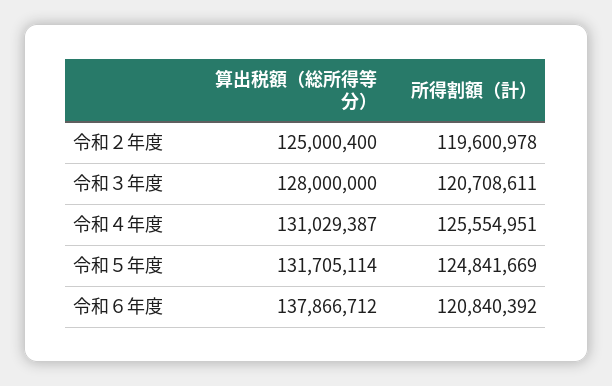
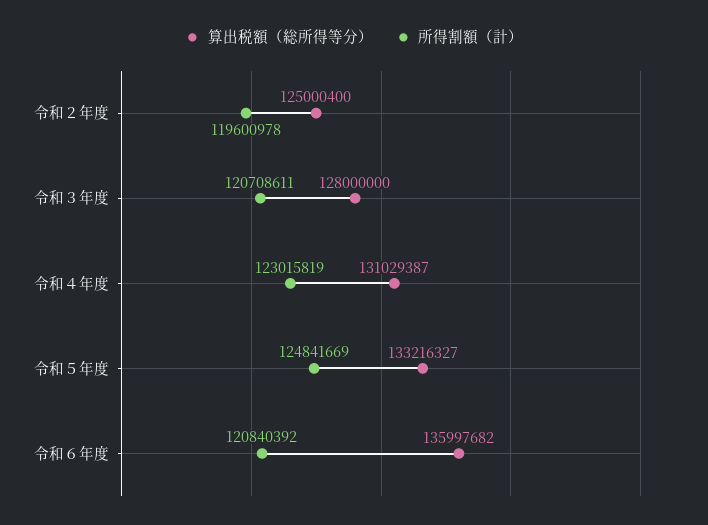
所得割額（計）, 令和４年度: 125554951 -> 123015819
算出税額（総所得等分）, 令和５年度: 131705114 -> 133216327
算出税額（総所得等分）, 令和６年度: 137866712 -> 135997682

